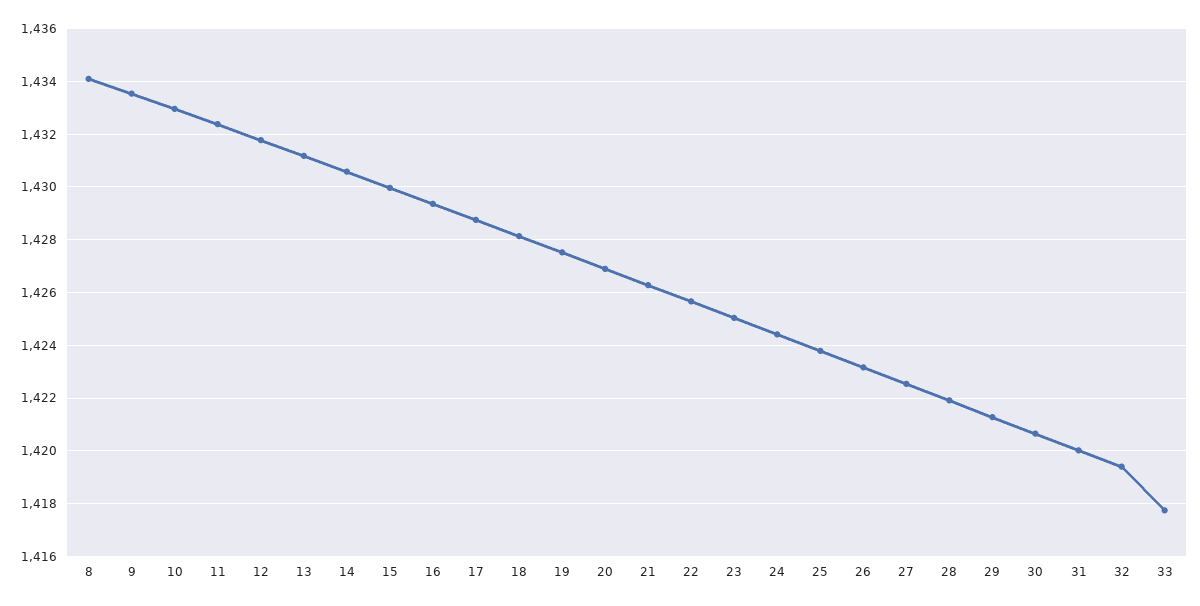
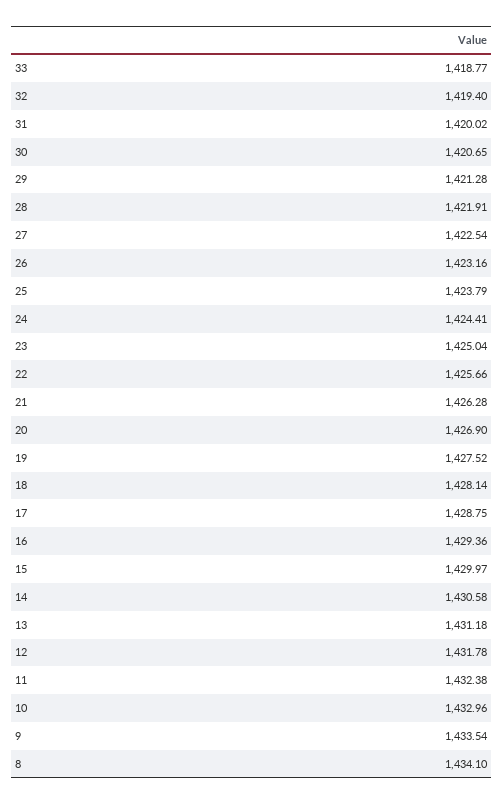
33: 1417.75 -> 1418.77

